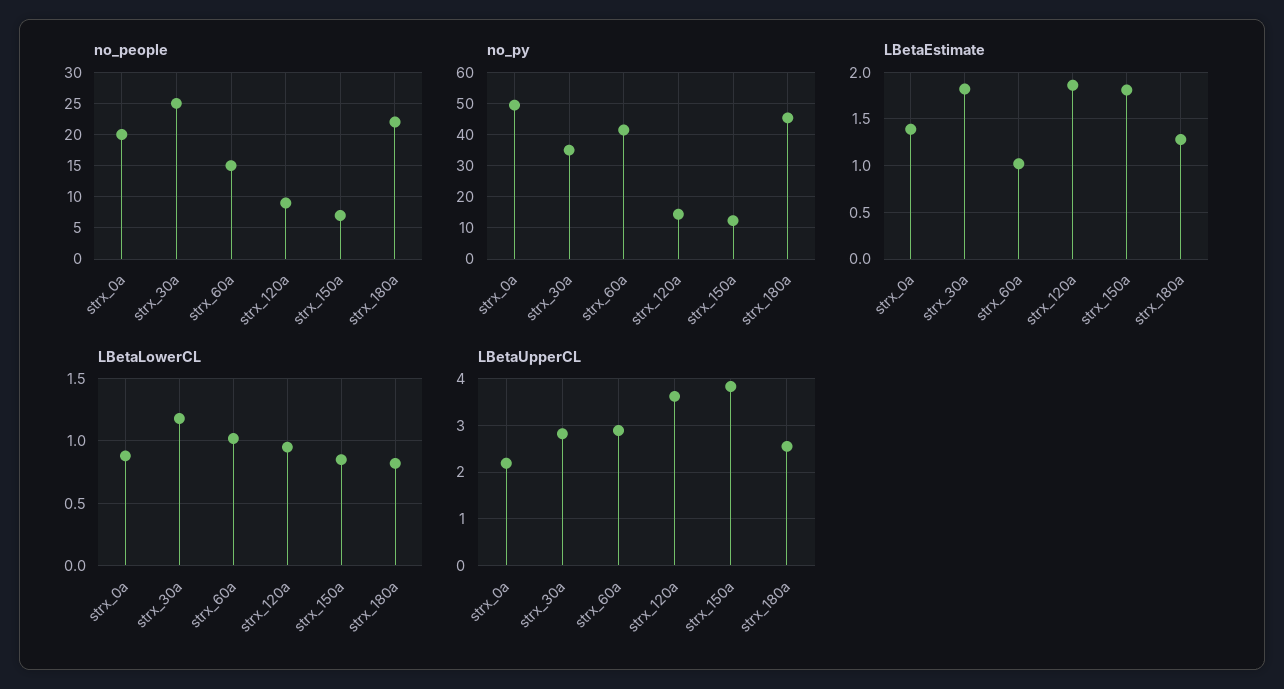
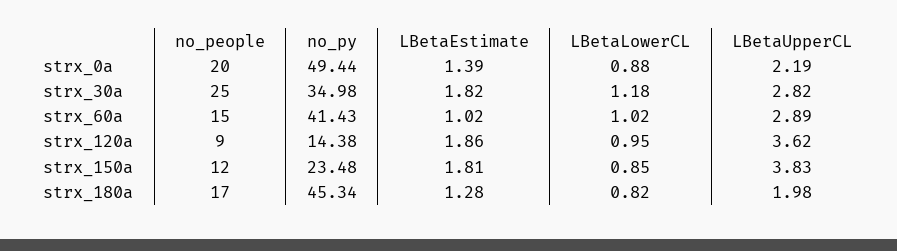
no_people, strx_150a: 7 -> 12
no_people, strx_180a: 22 -> 17
no_py, strx_150a: 12 -> 23.48
LBetaUpperCL, strx_180a: 2.6 -> 1.98

